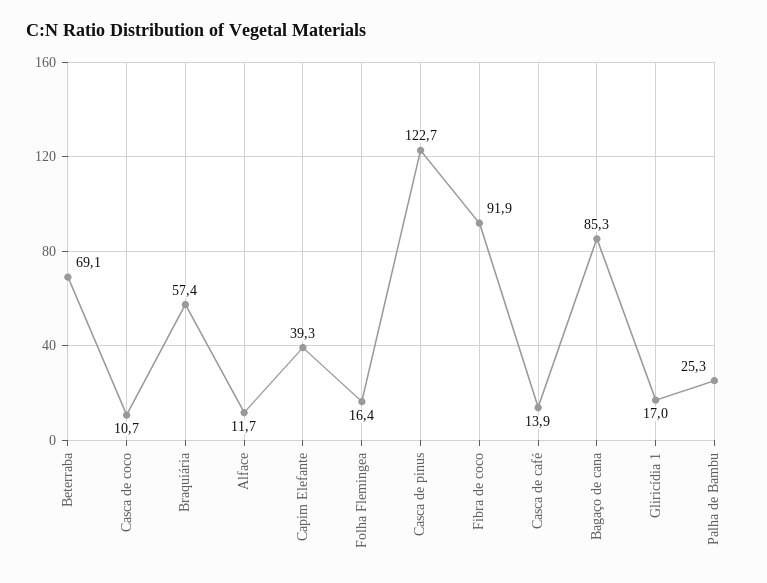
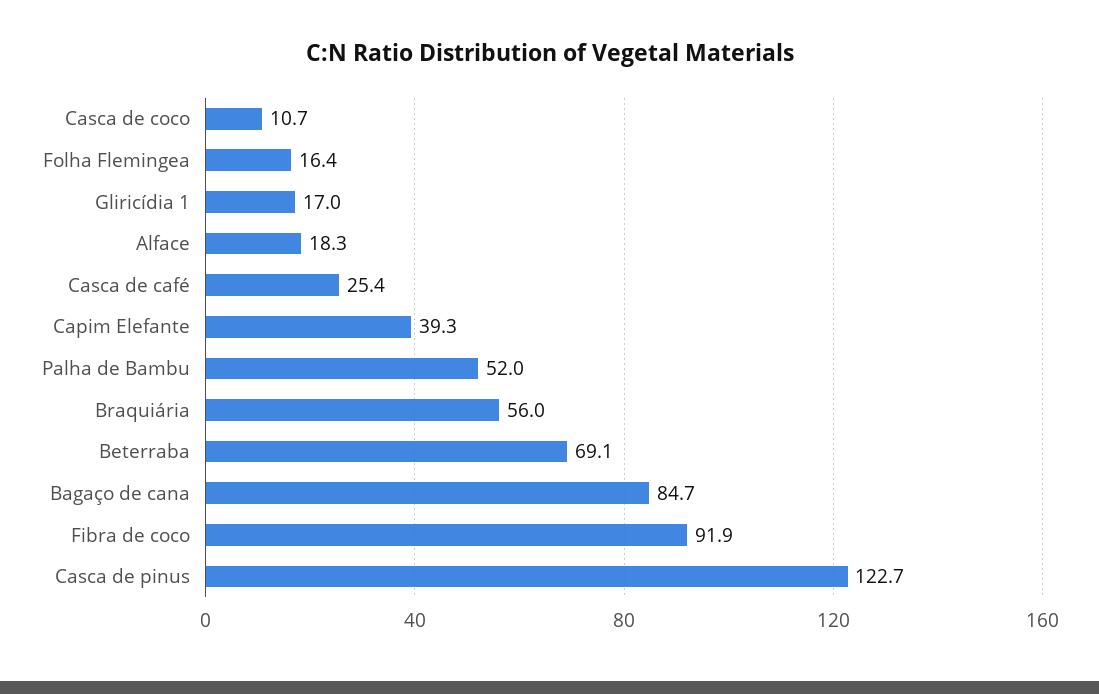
Braquiária: 57.4 -> 56
Alface: 11.7 -> 18.3
Casca de café: 13.9 -> 25.4
Bagaço de cana: 85.3 -> 84.7
Palha de Bambu: 25.3 -> 52

